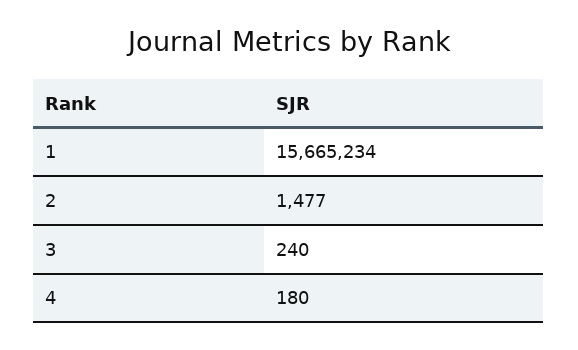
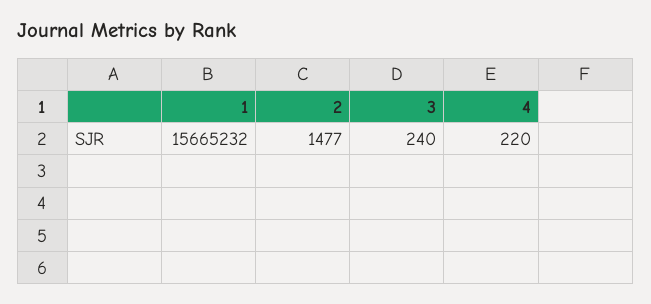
1: 15665234 -> 15665232
4: 180 -> 220

